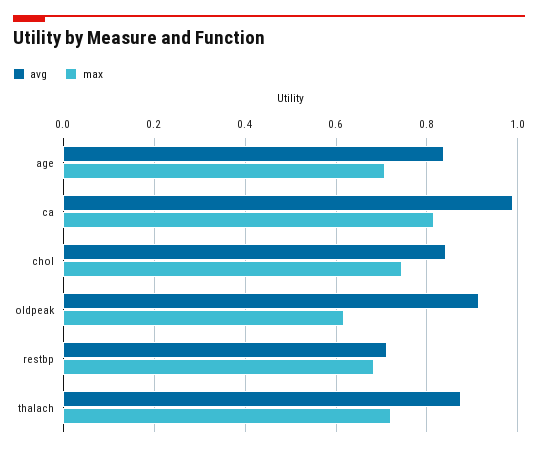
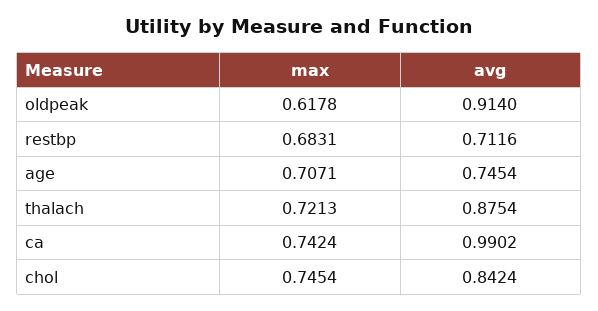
avg, age: 0.84 -> 0.7454
max, ca: 0.82 -> 0.7424

